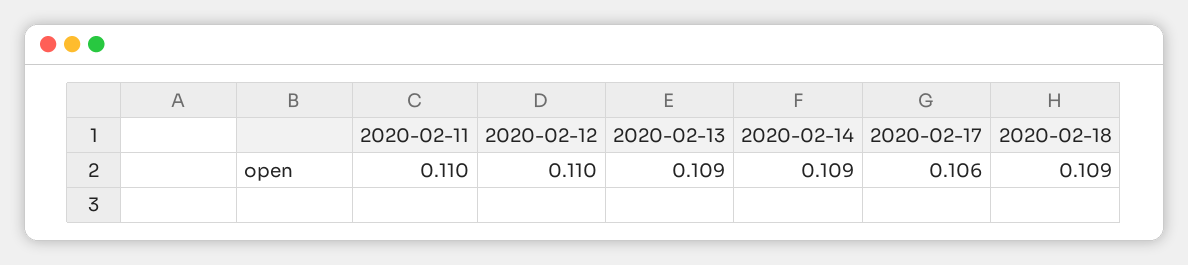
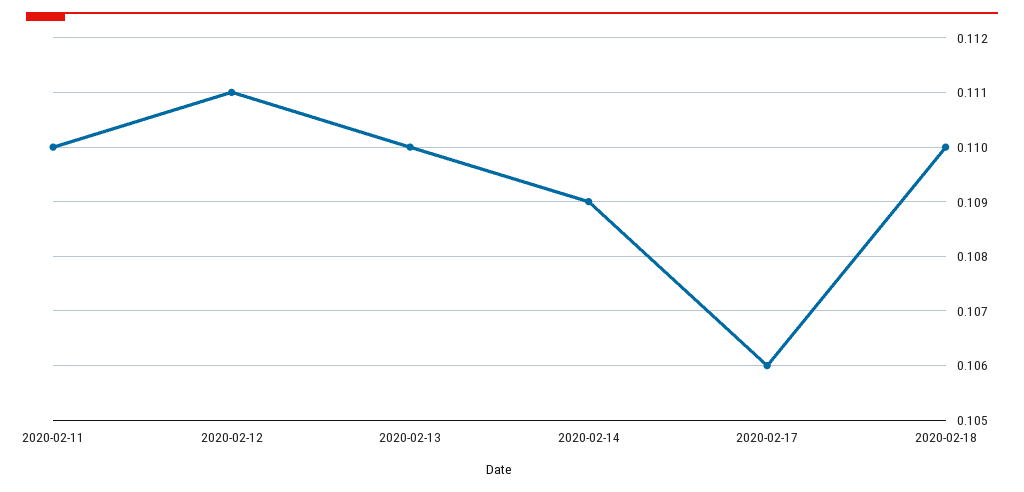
2020-02-12: 0.11 -> 0.111
2020-02-13: 0.109 -> 0.11
2020-02-18: 0.109 -> 0.11

